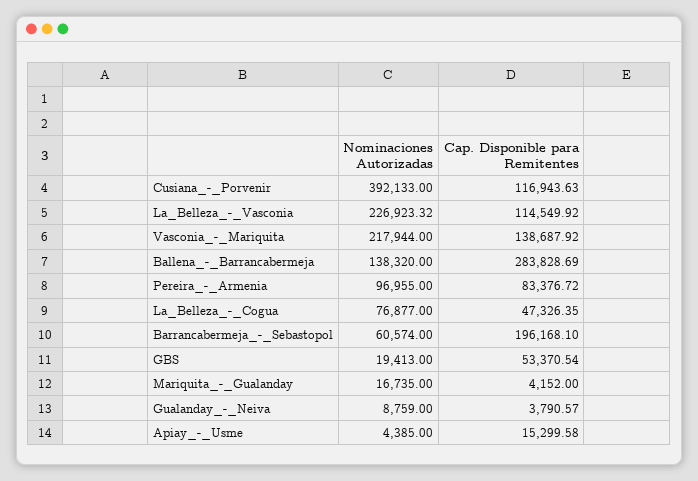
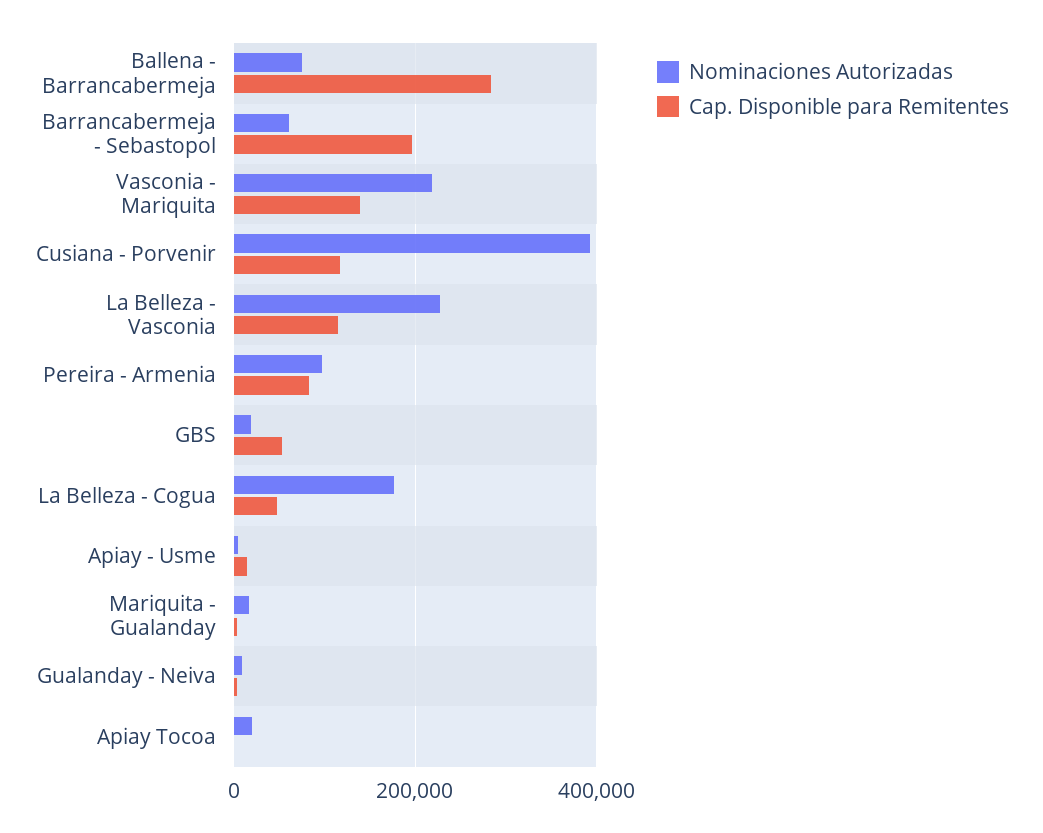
Nominaciones Autorizadas, Ballena_-_Barrancabermeja: 138320 -> 80000
Nominaciones Autorizadas, La_Belleza_-_Cogua: 76877 -> 180000
Nominaciones Autorizadas, Apiay Tocoa: none -> 20000
Cap. Disponible para Remitentes, Apiay Tocoa: none -> 0

